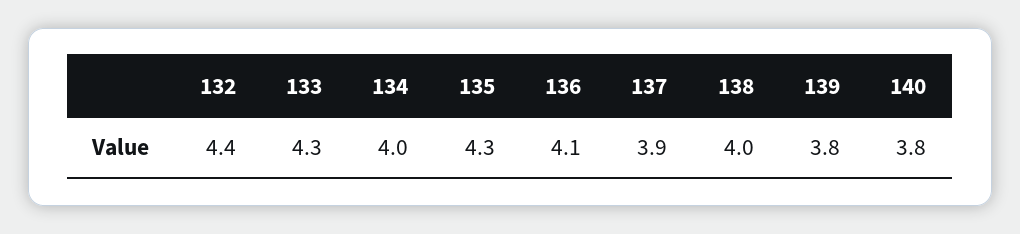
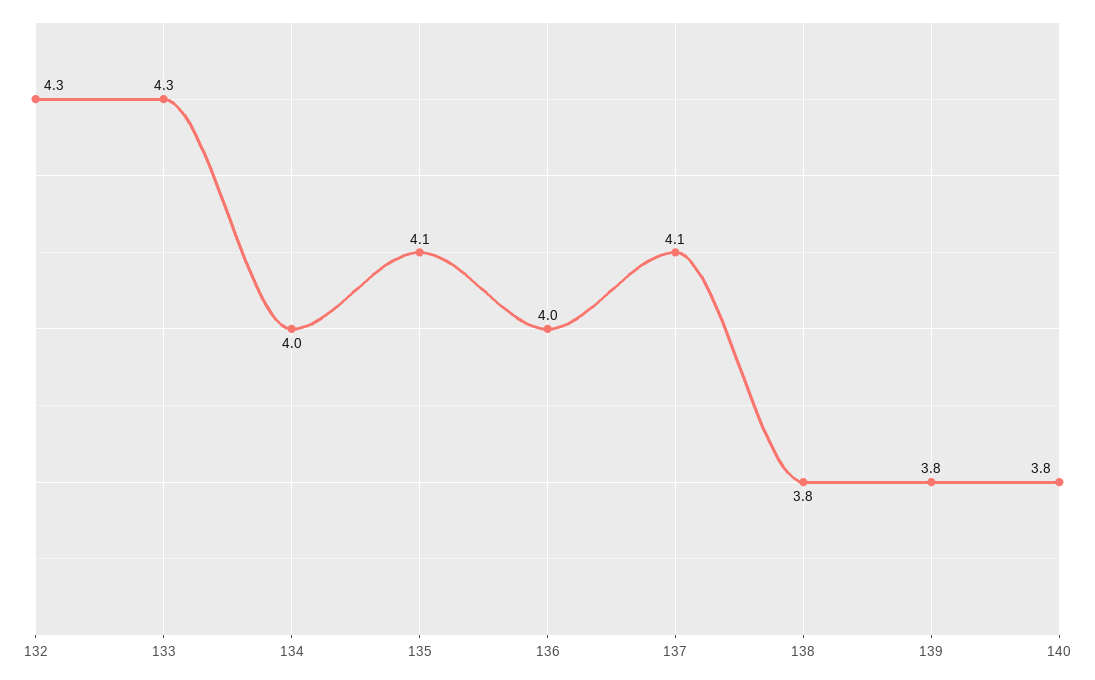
132: 4.4 -> 4.3
135: 4.3 -> 4.1
136: 4.1 -> 4
137: 3.9 -> 4.1
138: 4 -> 3.8

